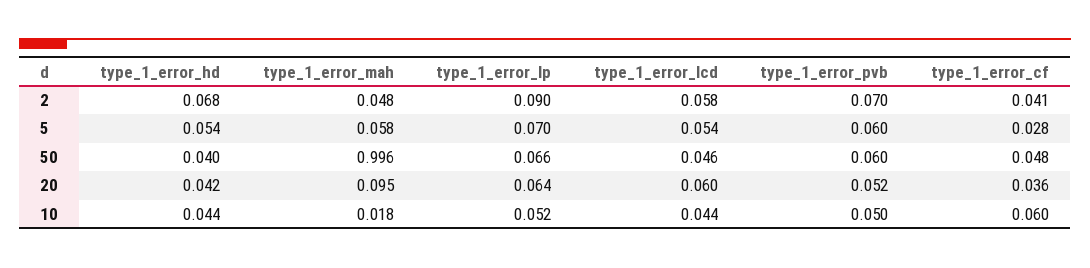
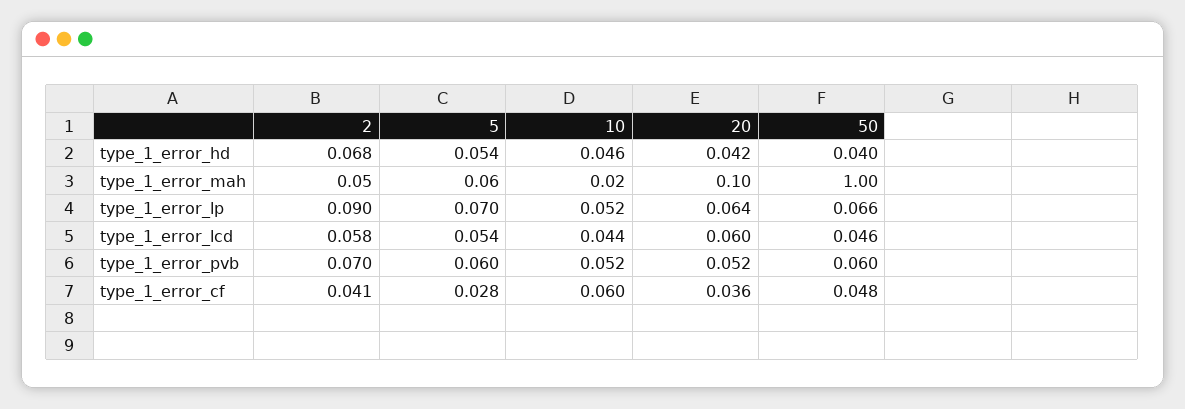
type_1_error_hd, 10: 0.044 -> 0.046
type_1_error_pvb, 10: 0.05 -> 0.052

